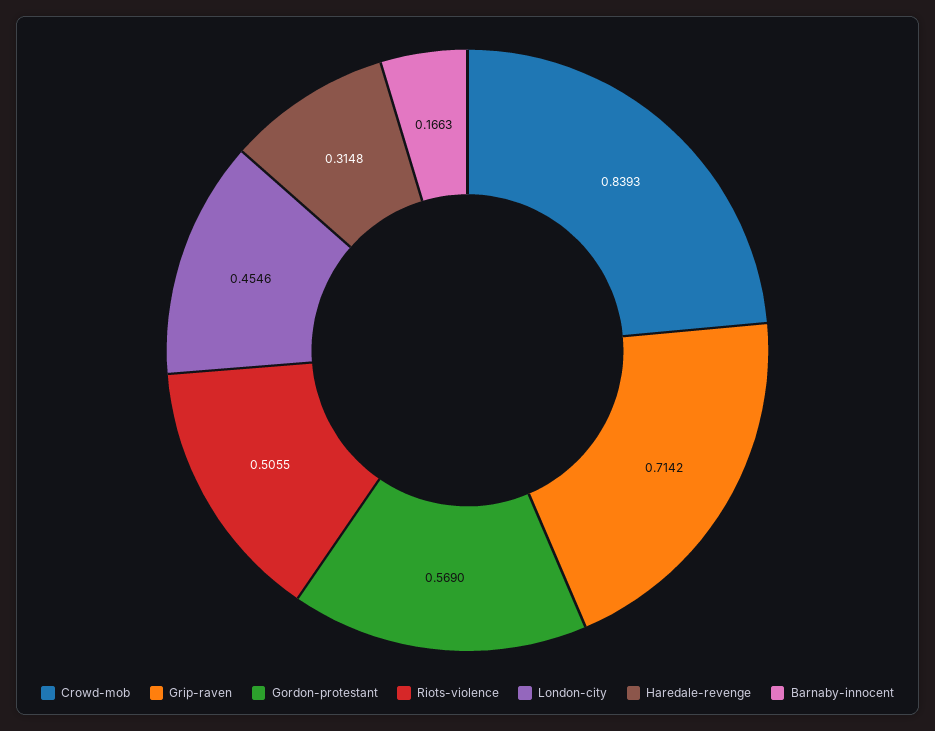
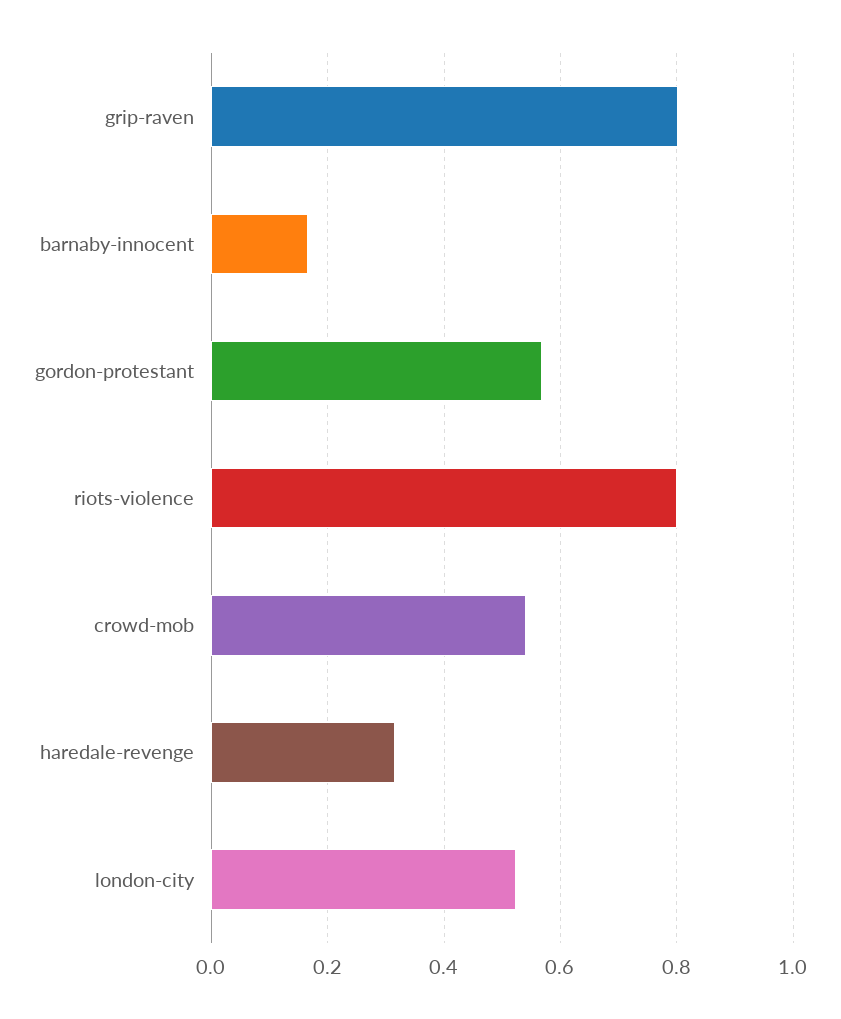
Crowd-mob: 0.8393 -> 0.54
Grip-raven: 0.7142 -> 0.8
Riots-violence: 0.5055 -> 0.8
London-city: 0.4546 -> 0.52

